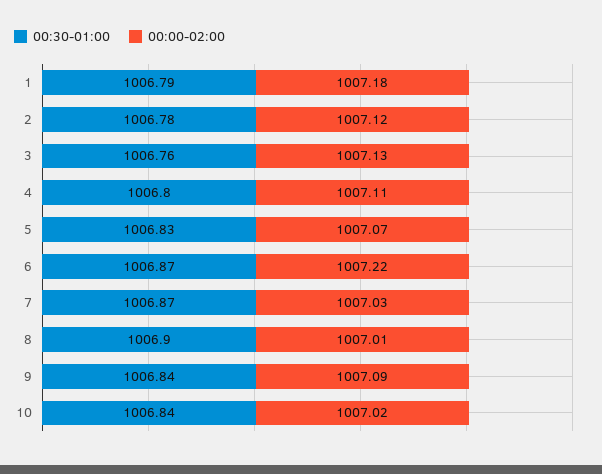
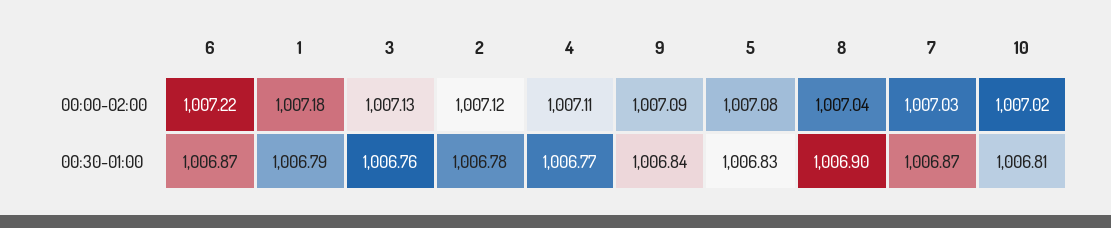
00:30-01:00, 4: 1006.8 -> 1006.77
00:00-02:00, 5: 1007.07 -> 1007.08
00:00-02:00, 8: 1007.01 -> 1007.04
00:30-01:00, 10: 1006.84 -> 1006.81

